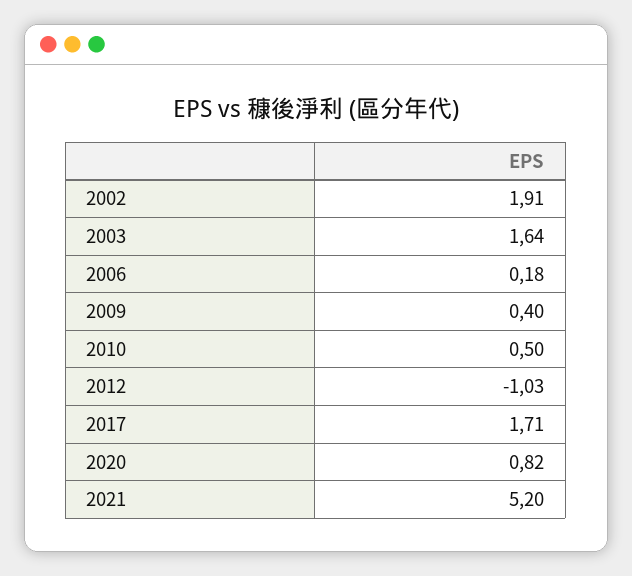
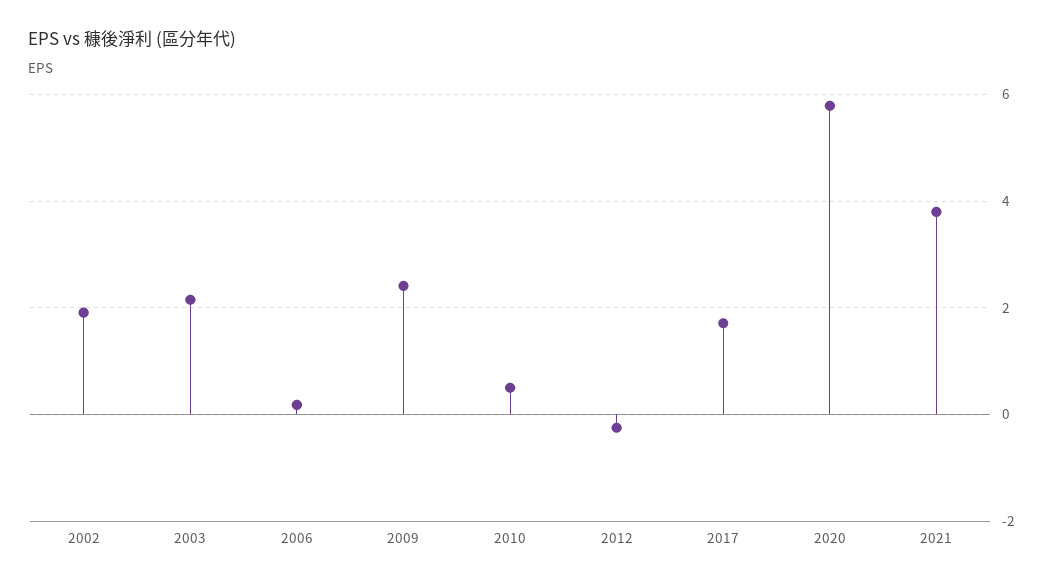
2003: 1.64 -> 2.2
2009: 0.4 -> 2.4
2012: -1.03 -> -0.2
2020: 0.82 -> 5.8
2021: 5.2 -> 3.8

